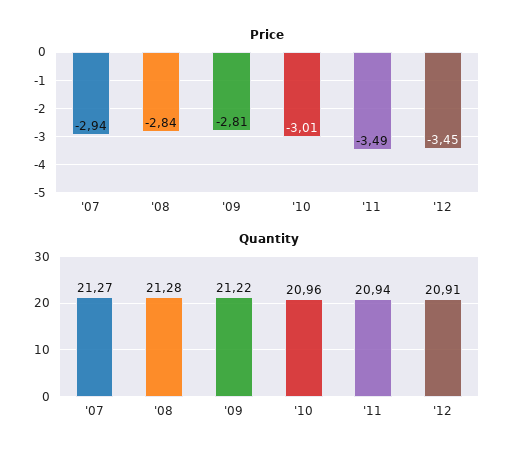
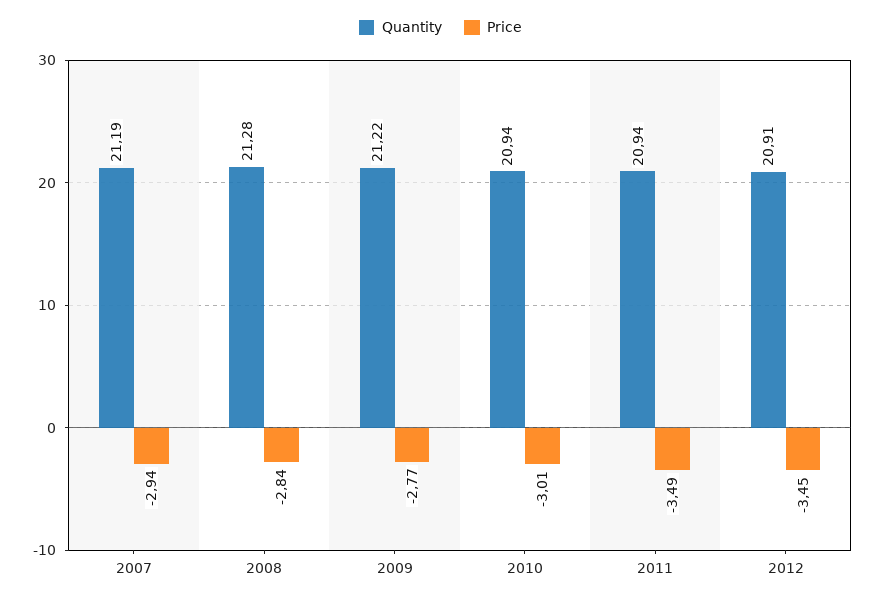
Price, '09: -2.81 -> -2.77
Quantity, '07: 21.27 -> 21.19
Quantity, '10: 20.96 -> 20.94

